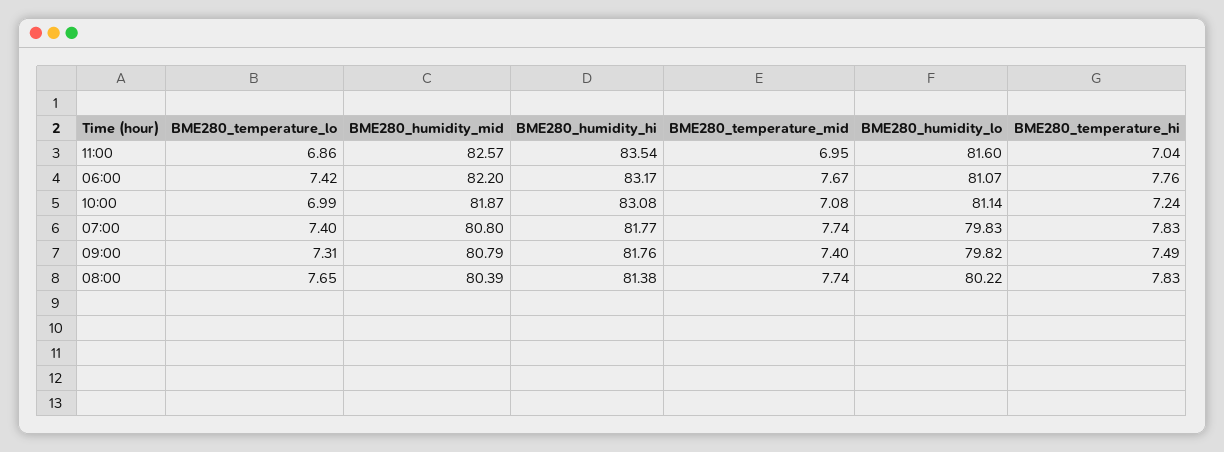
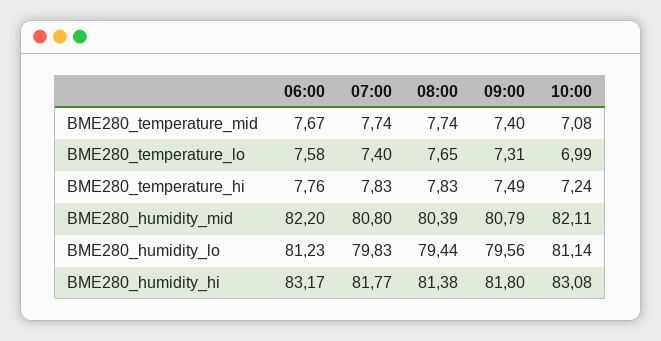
BME280_temperature_lo, 11:00: 6.86 -> none
BME280_humidity_mid, 11:00: 82.57 -> none
BME280_humidity_hi, 11:00: 83.54 -> none
BME280_temperature_mid, 11:00: 6.95 -> none
BME280_humidity_lo, 11:00: 81.6 -> none
BME280_temperature_hi, 11:00: 7.04 -> none
BME280_temperature_lo, 06:00: 7.42 -> 7.58
BME280_humidity_lo, 06:00: 81.07 -> 81.23
BME280_humidity_mid, 10:00: 81.87 -> 82.11
BME280_humidity_hi, 09:00: 81.76 -> 81.8
BME280_humidity_lo, 09:00: 79.82 -> 79.56
BME280_humidity_lo, 08:00: 80.22 -> 79.44

